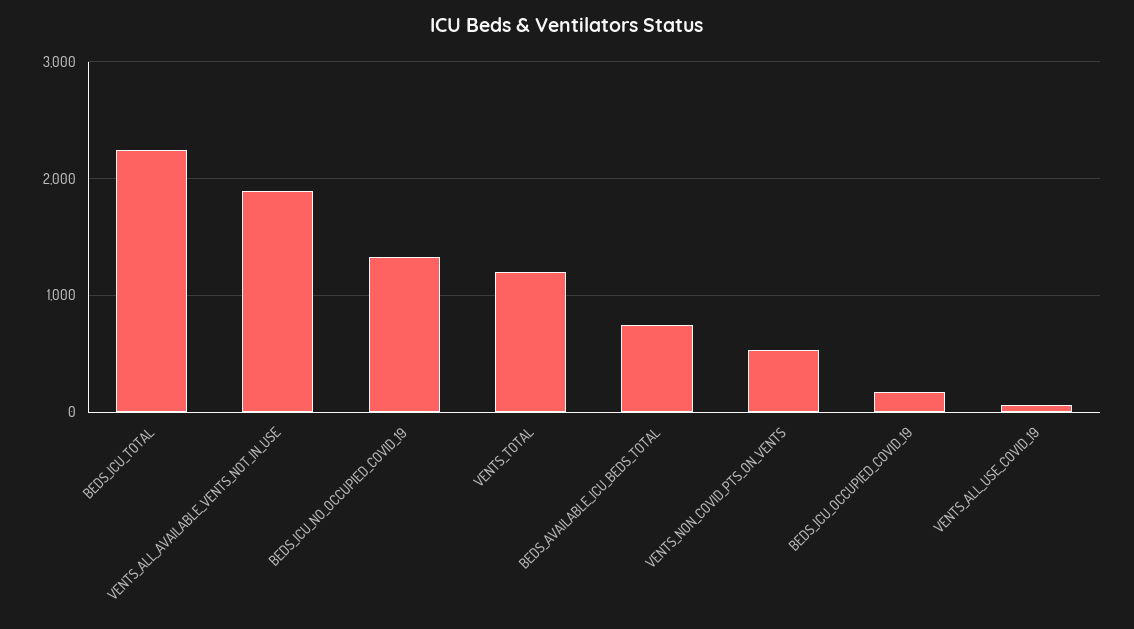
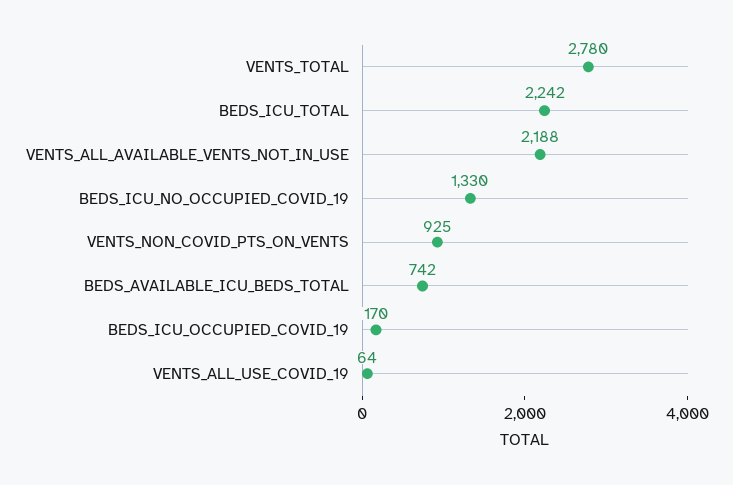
VENTS_ALL_AVAILABLE_VENTS_NOT_IN_USE: 1900 -> 2188
VENTS_TOTAL: 1200 -> 2780
VENTS_NON_COVID_PTS_ON_VENTS: 500 -> 925

